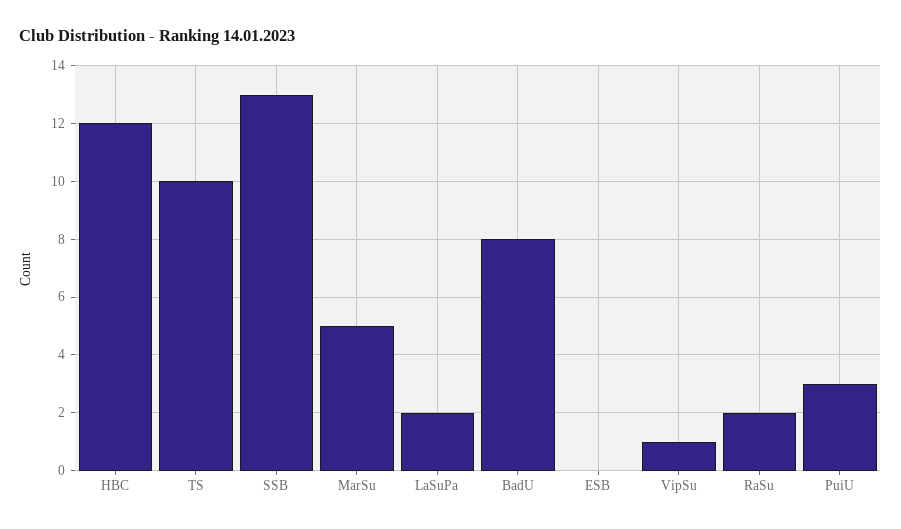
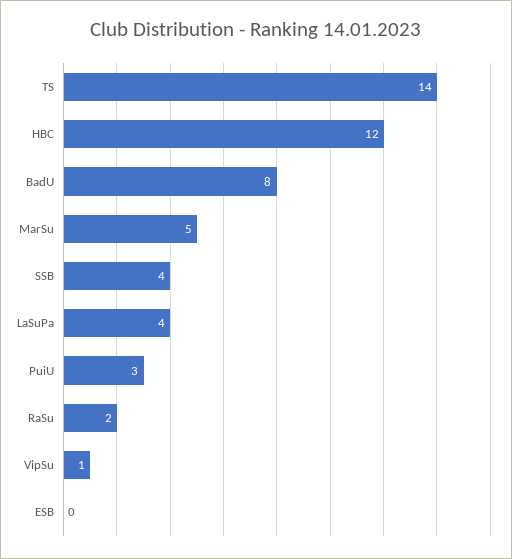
TS: 10 -> 14
SSB: 13 -> 4
LaSuPa: 2 -> 4

